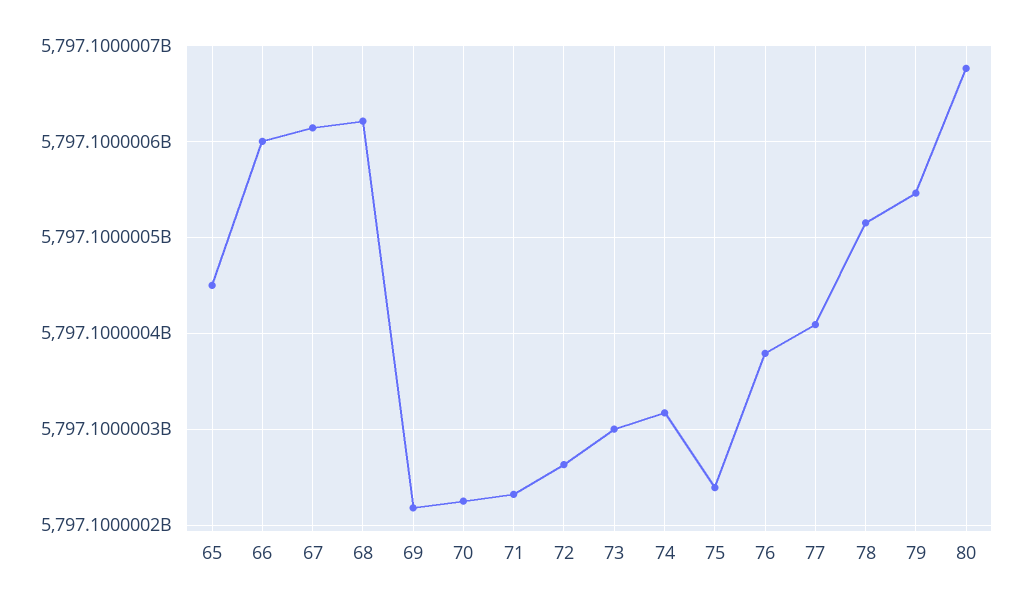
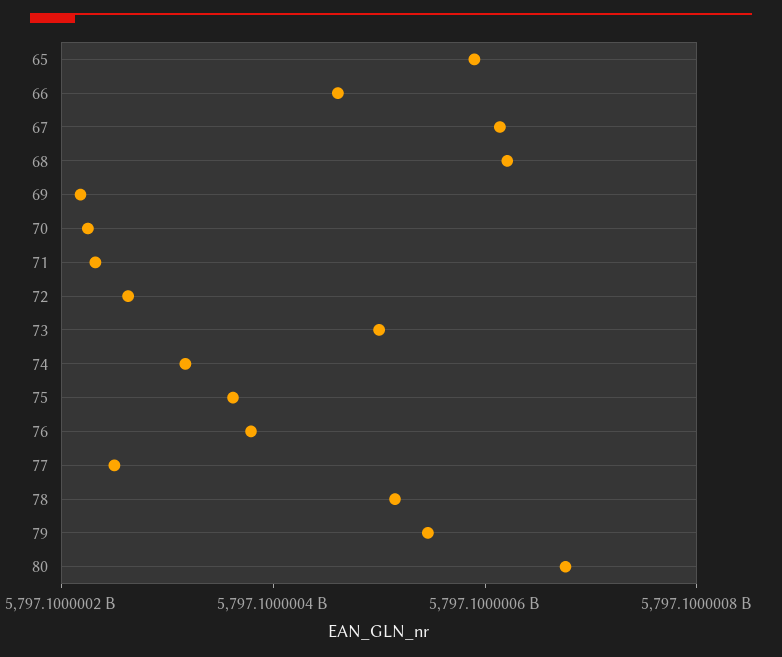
65: 5797100000450 -> 5797100000600
66: 5797100000600 -> 5797100000450
73: 5797100000300 -> 5797100000500
75: 5797100000240 -> 5797100000350
77: 5797100000410 -> 5797100000250

